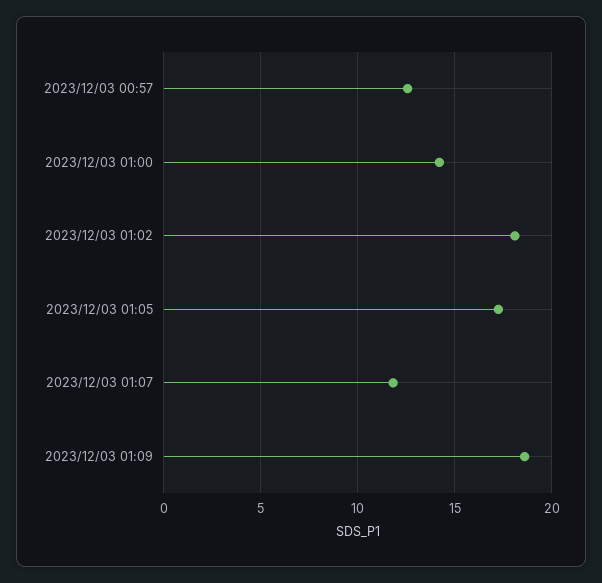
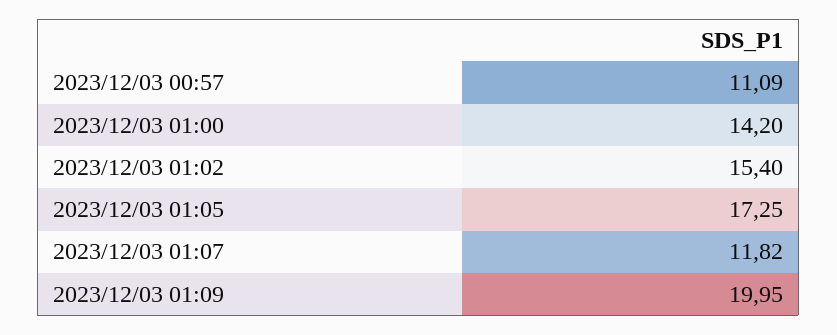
2023/12/03 00:57: 12.5 -> 11.09
2023/12/03 01:02: 18 -> 15.4
2023/12/03 01:09: 18.5 -> 19.95

